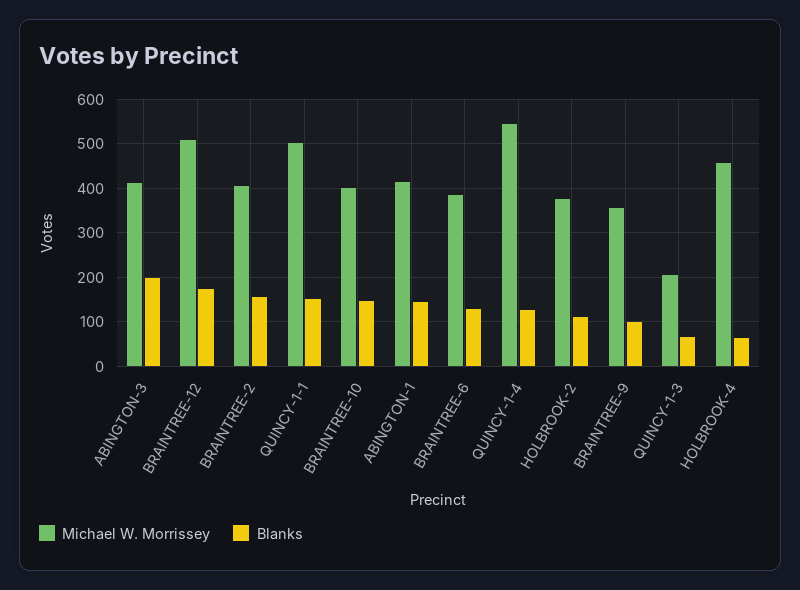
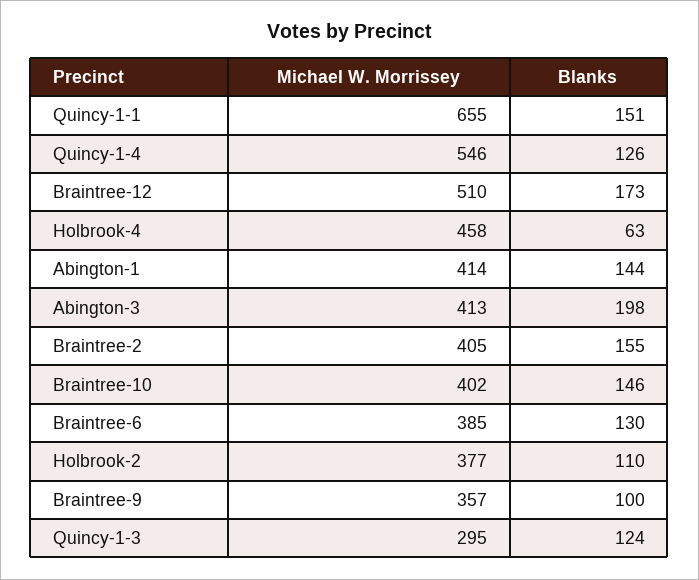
Michael W. Morrissey, QUINCY-1-1: 500 -> 655
Michael W. Morrissey, QUINCY-1-3: 200 -> 295
Blanks, QUINCY-1-3: 60 -> 124

